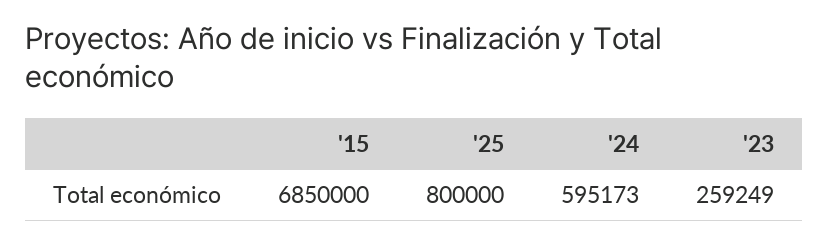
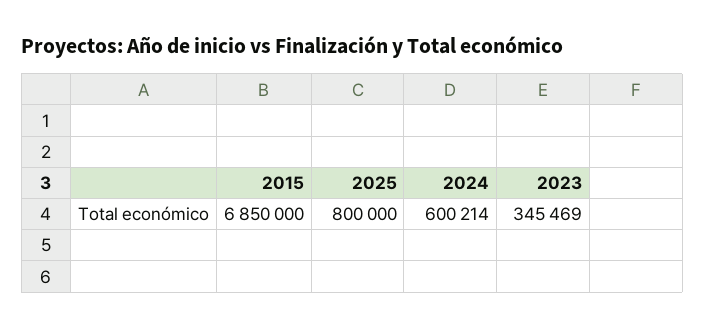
'24: 595173 -> 600214
'23: 259249 -> 345469

